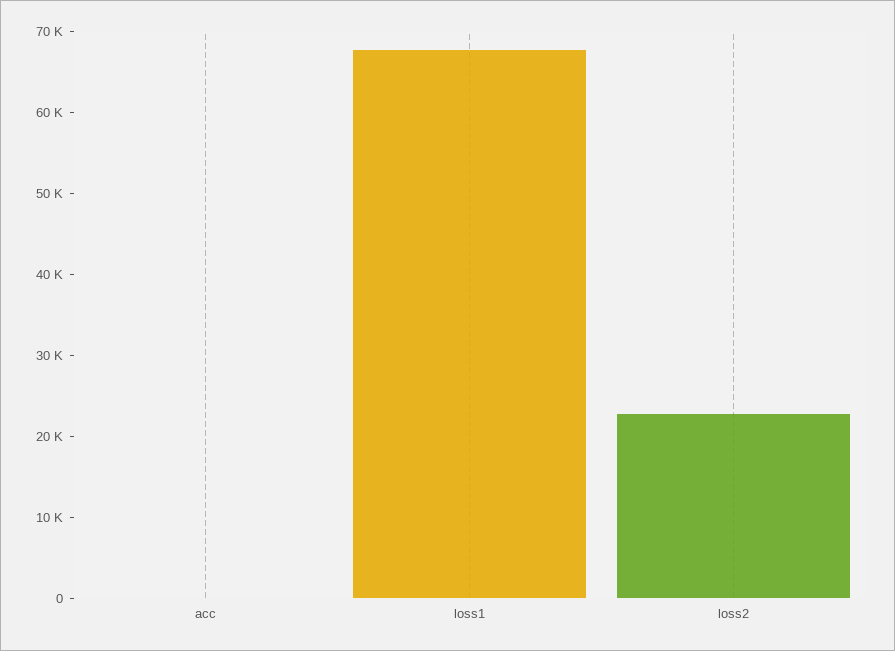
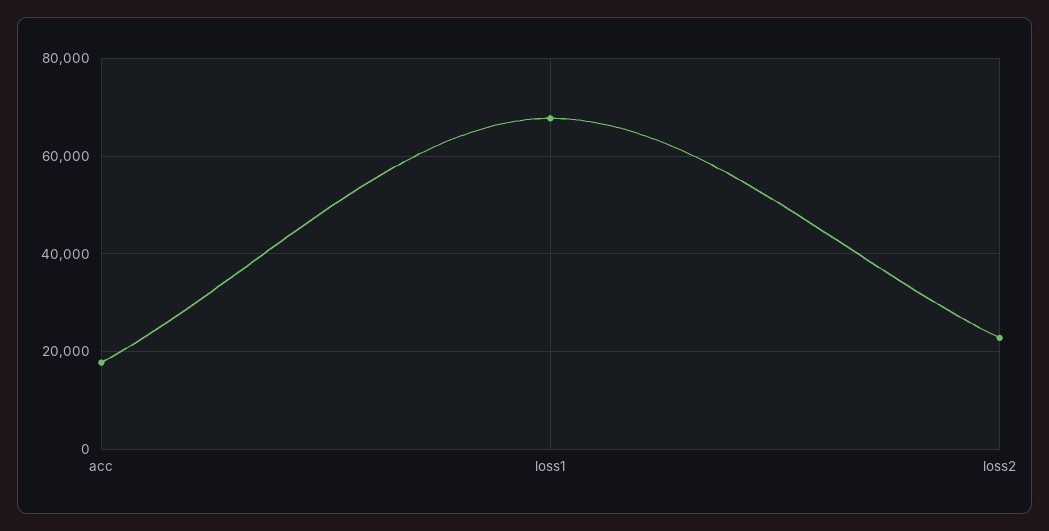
acc: 0 -> 18000

